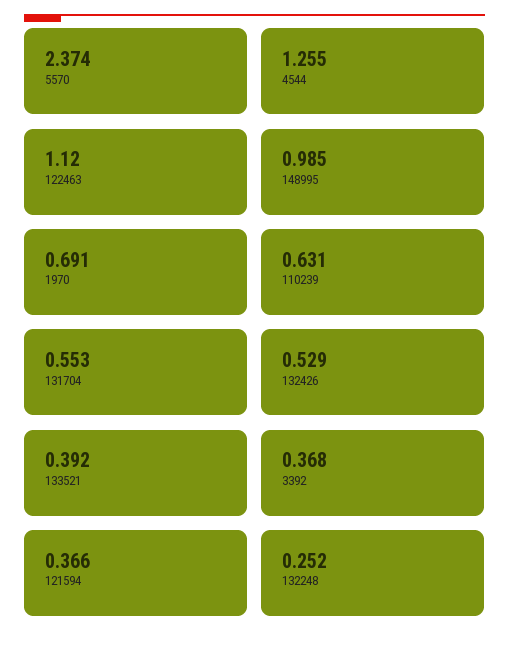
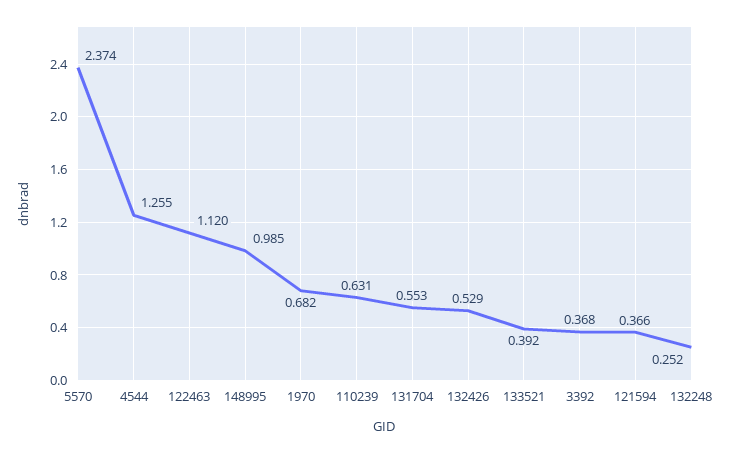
1970: 0.691 -> 0.682

